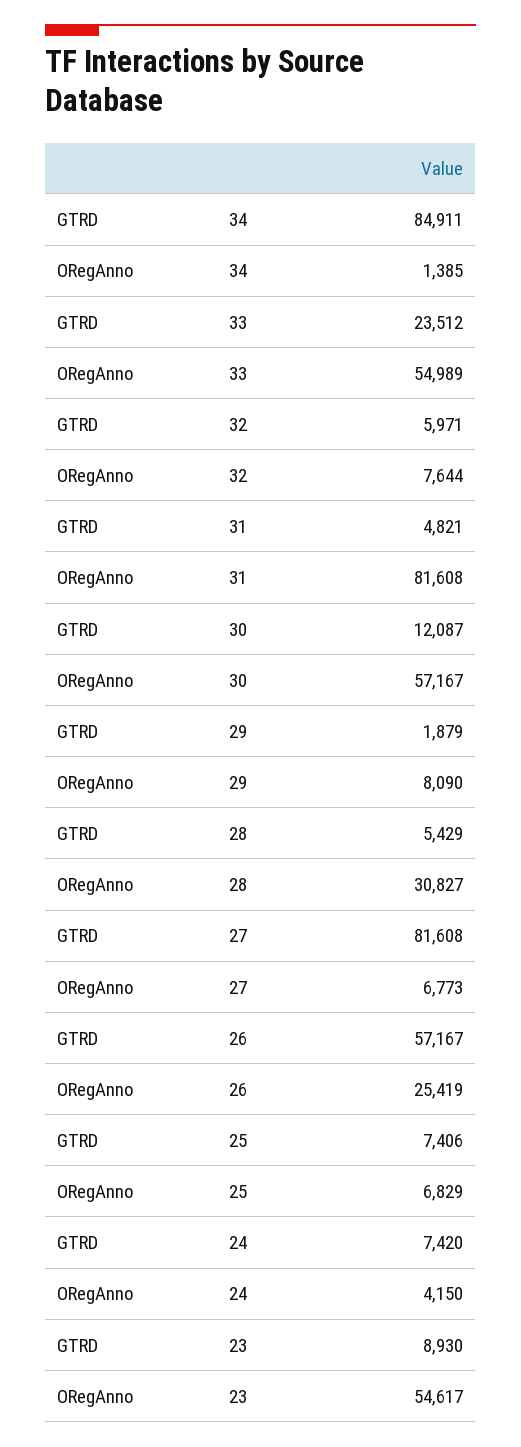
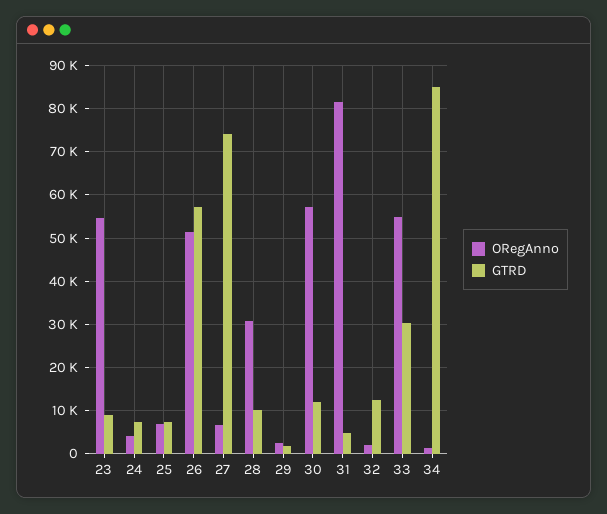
GTRD, 33: 23512 -> 30000
GTRD, 32: 5971 -> 12000
ORegAnno, 32: 7644 -> 2000
ORegAnno, 29: 8090 -> 2000
GTRD, 28: 5429 -> 10000
GTRD, 27: 81608 -> 74000
ORegAnno, 26: 25419 -> 52000

